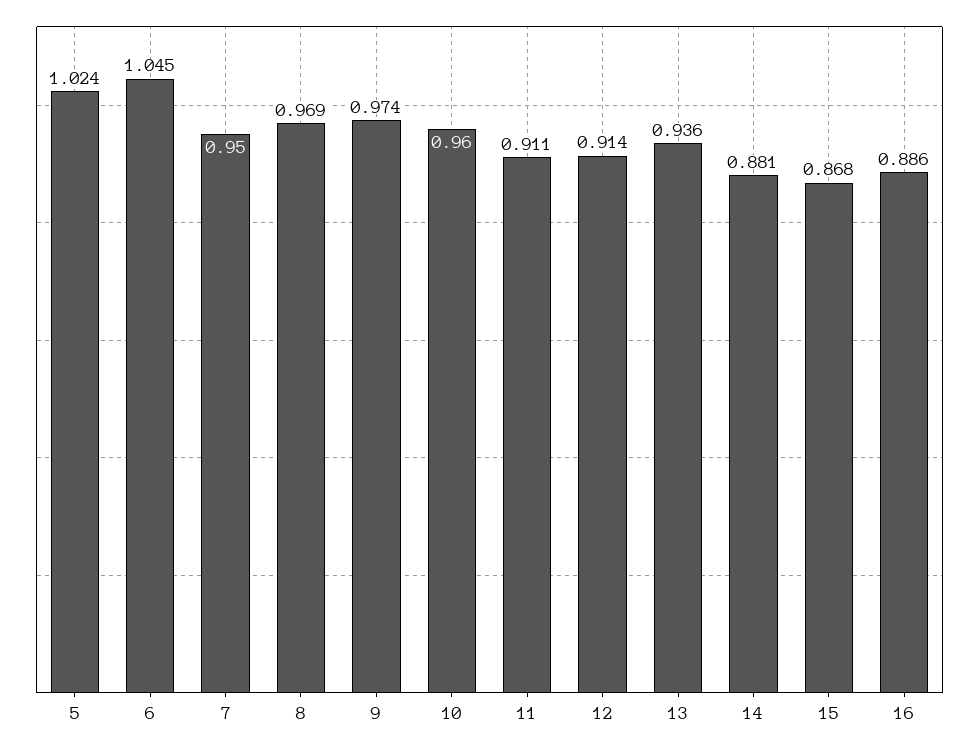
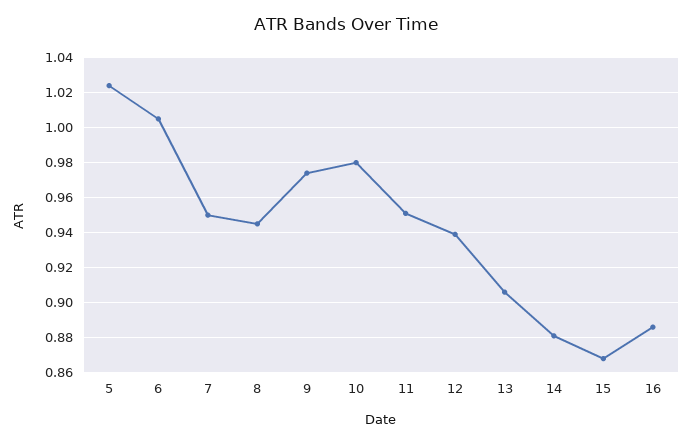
6: 1.045 -> 1.005
8: 0.969 -> 0.945
10: 0.96 -> 0.98
11: 0.911 -> 0.95
12: 0.914 -> 0.94
13: 0.936 -> 0.905

